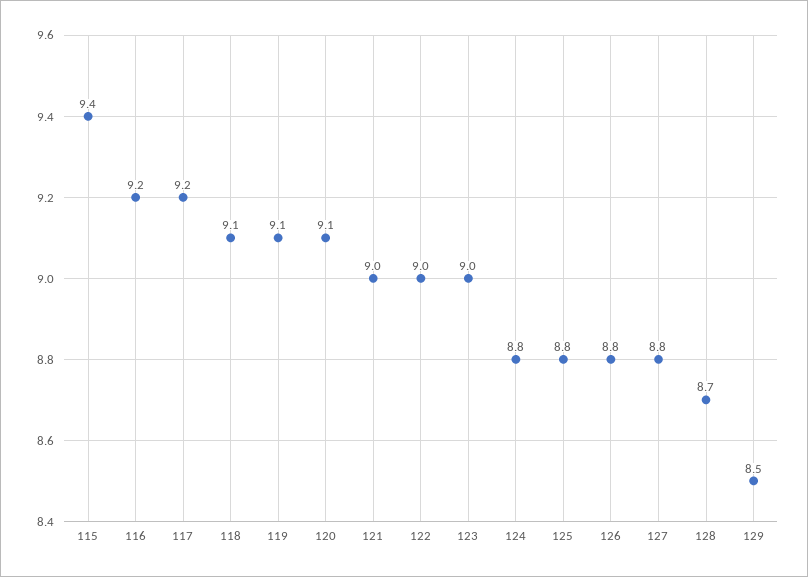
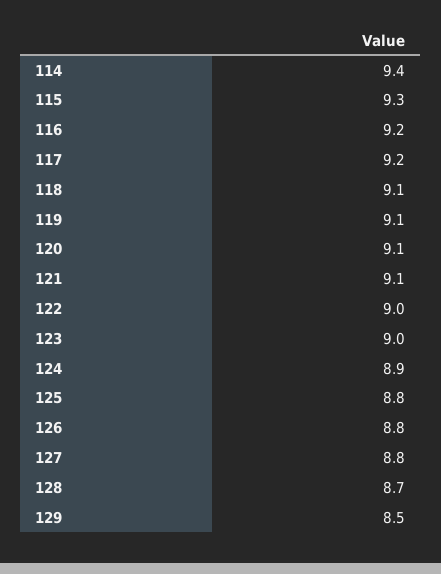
115: 9.4 -> 9.3
121: 9 -> 9.1
124: 8.8 -> 8.9
114: none -> 9.4

